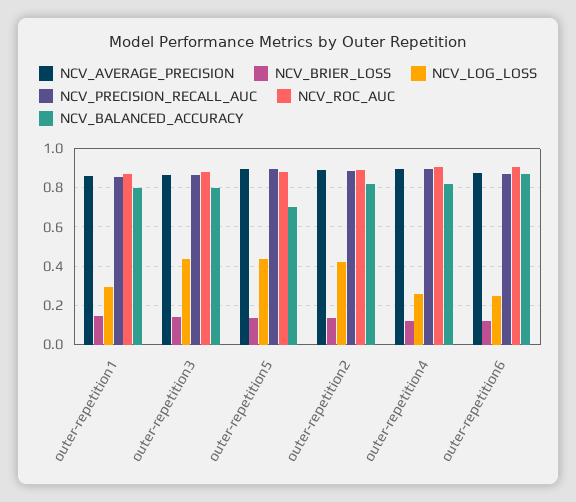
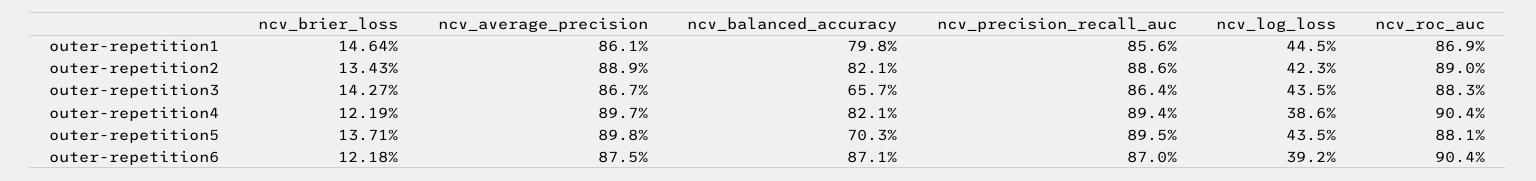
NCV_LOG_LOSS, outer-repetition1: 0.3 -> 0.445
NCV_BALANCED_ACCURACY, outer-repetition3: 0.8 -> 0.657
NCV_LOG_LOSS, outer-repetition4: 0.25 -> 0.386
NCV_LOG_LOSS, outer-repetition6: 0.25 -> 0.392

